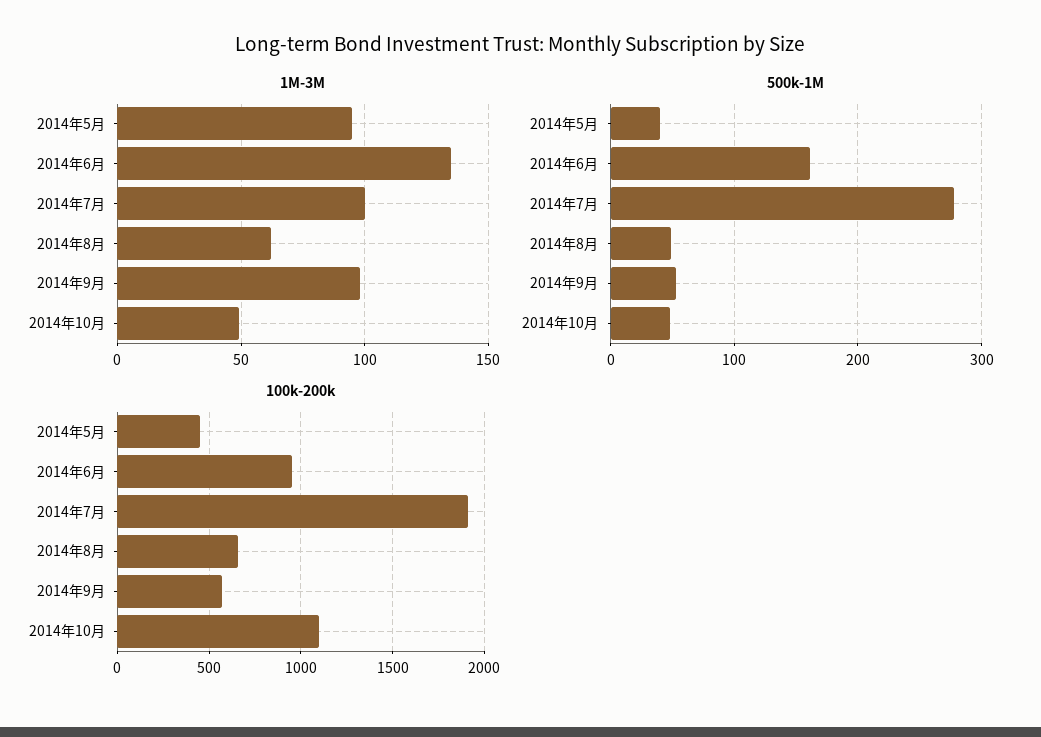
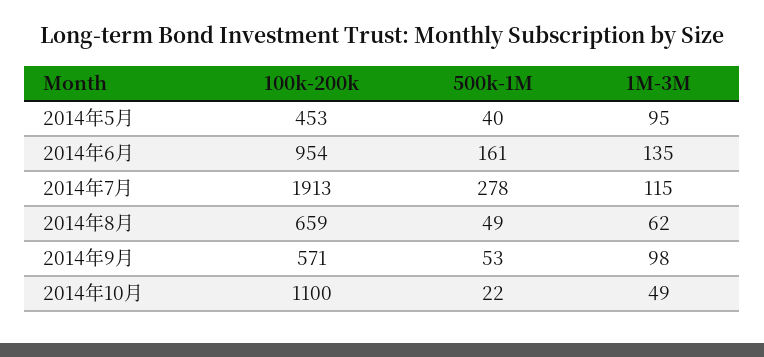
1M-3M, 2014年7月: 100 -> 115
500k-1M, 2014年10月: 50 -> 22

